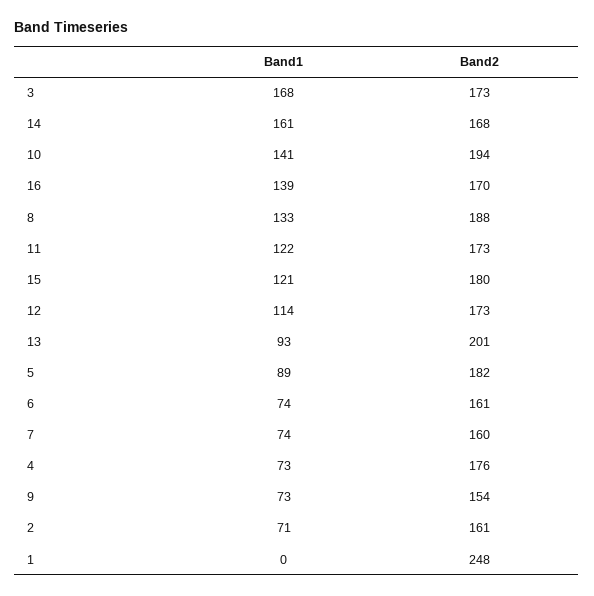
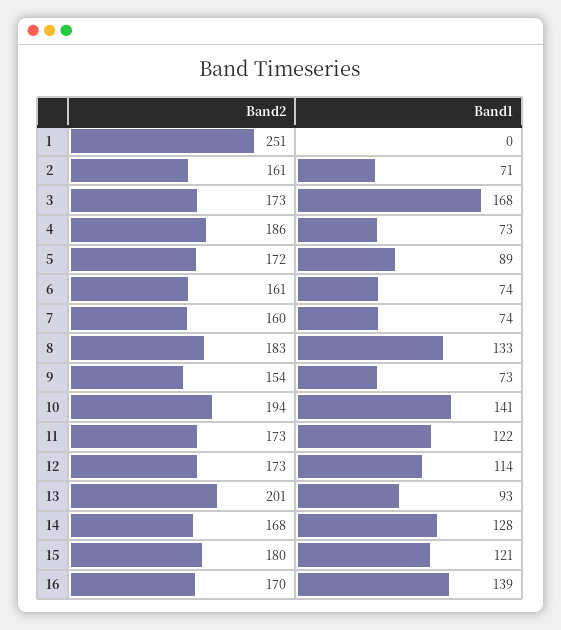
Band1, 14: 161 -> 128
Band2, 8: 188 -> 183
Band2, 5: 182 -> 172
Band2, 4: 176 -> 186
Band2, 1: 248 -> 251

